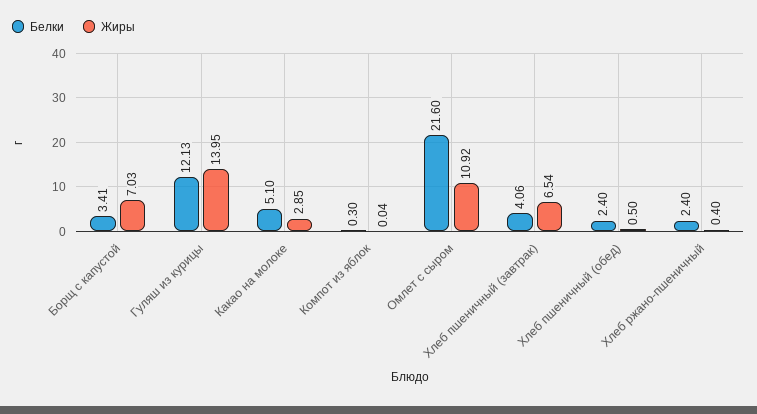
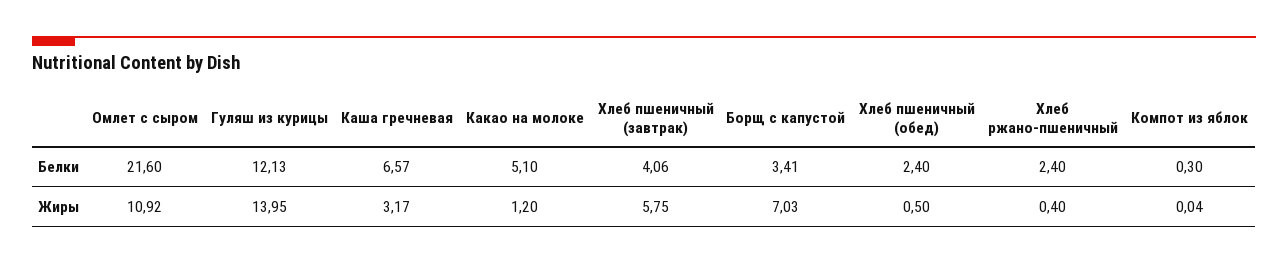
Жиры, Какао на молоке: 2.85 -> 1.2
Жиры, Хлеб пшеничный (завтрак): 6.54 -> 5.75
Белки, Каша гречневая: none -> 6.57
Жиры, Каша гречневая: none -> 3.17

